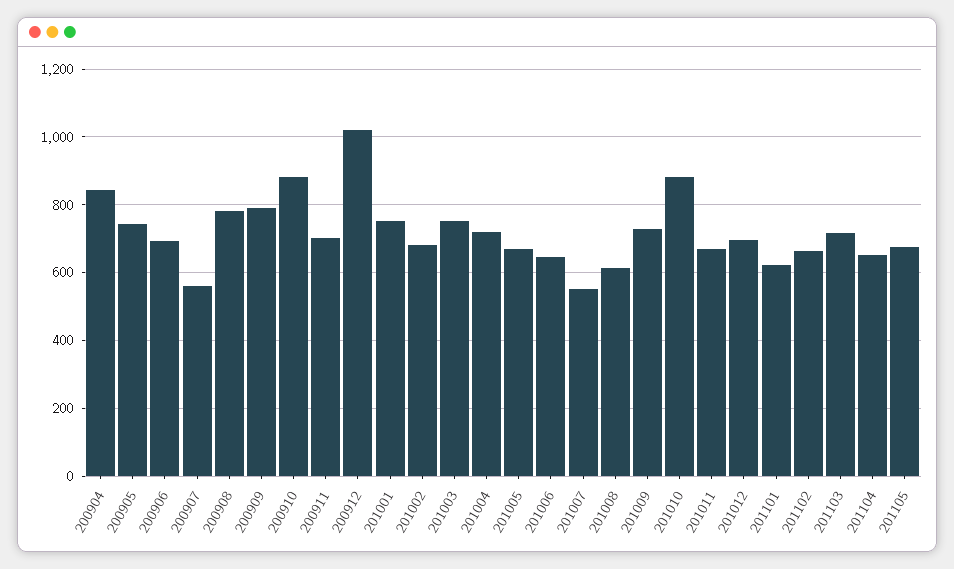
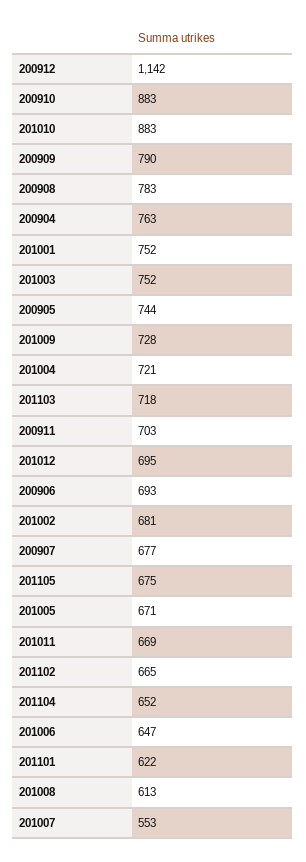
200904: 840 -> 763
200907: 560 -> 677
200912: 1020 -> 1142

